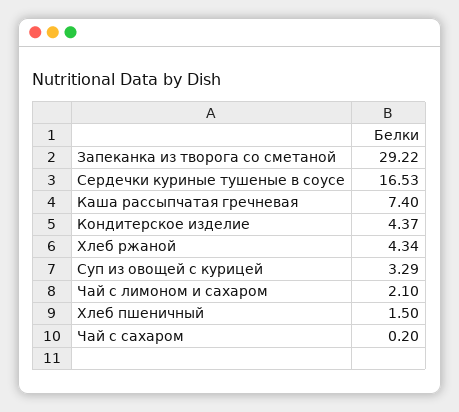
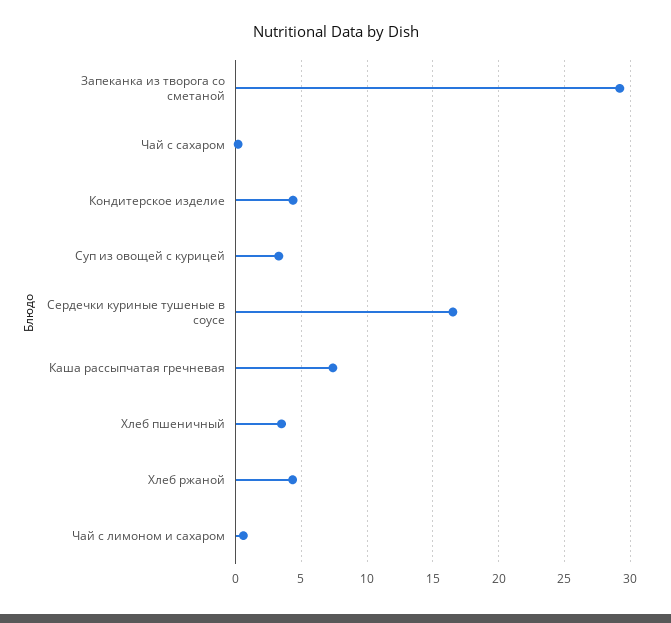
Чай с лимоном и сахаром: 2.1 -> 0.5
Хлеб пшеничный: 1.5 -> 3.5

